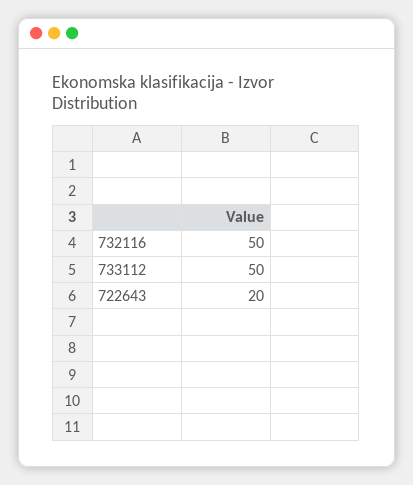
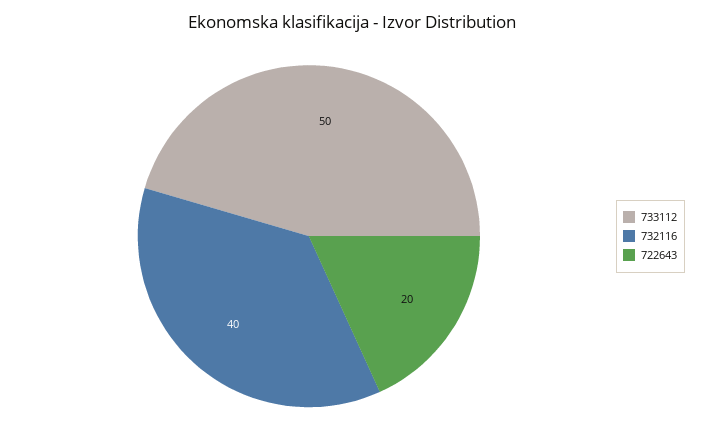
732116: 50 -> 40

